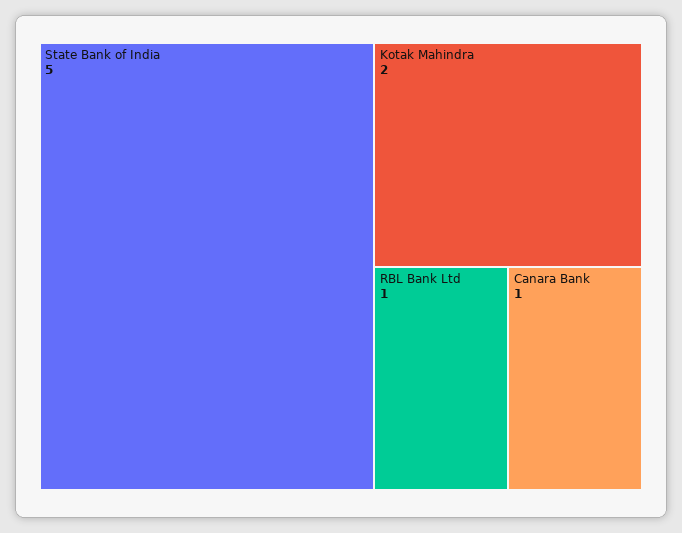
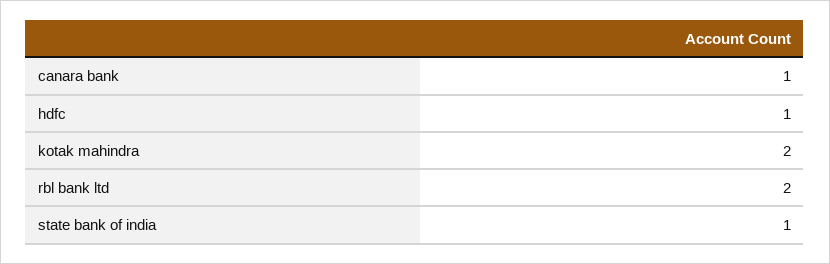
State Bank of India: 5 -> 1
RBL Bank Ltd: 1 -> 2
hdfc: none -> 1

